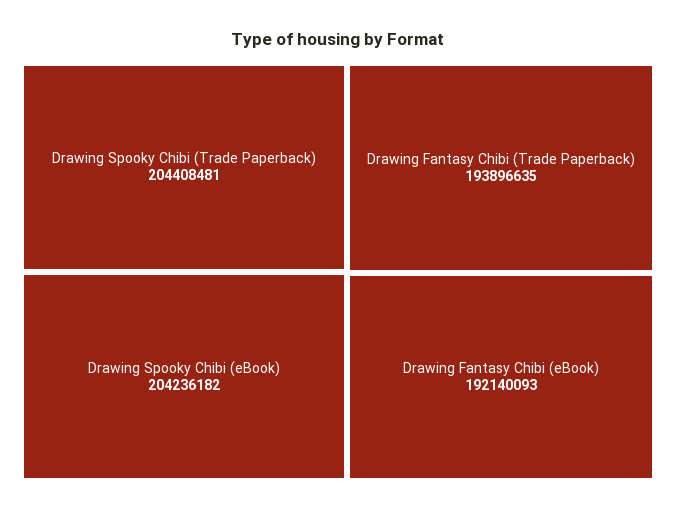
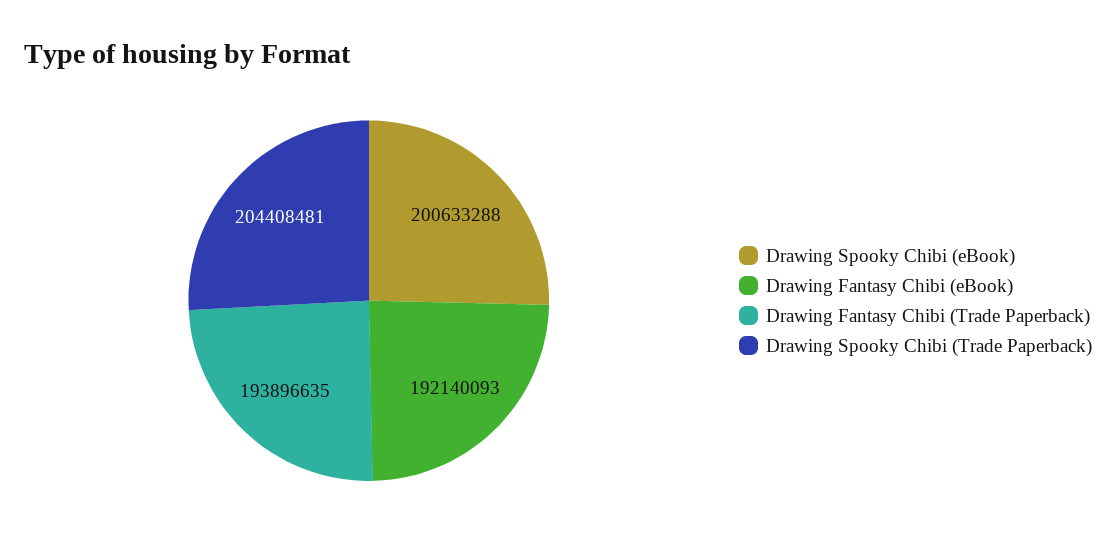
Drawing Spooky Chibi (eBook): 204236182 -> 200633288

